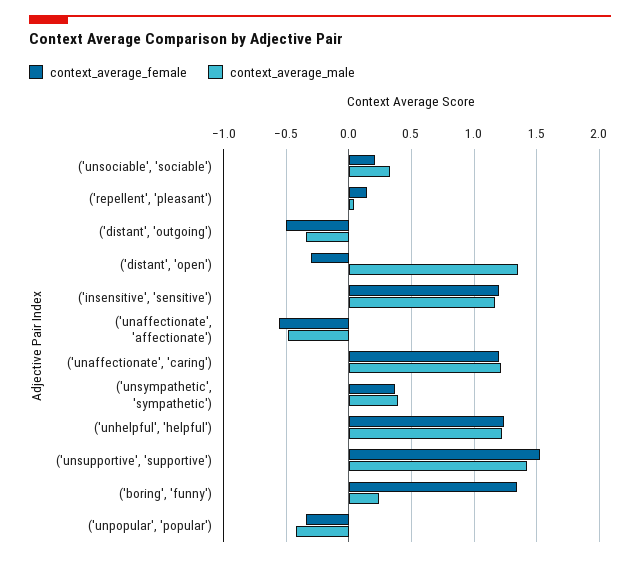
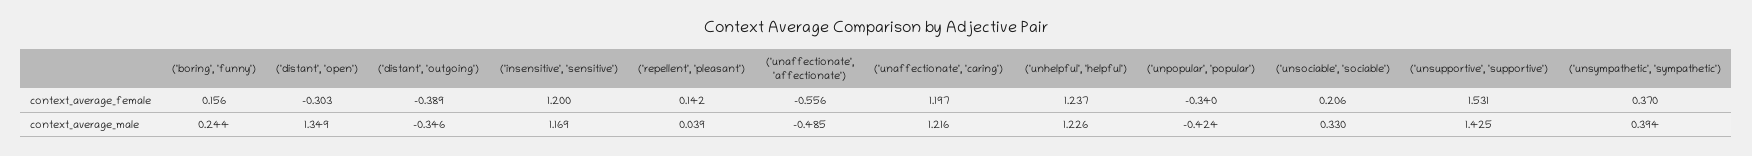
context_average_female, ('distant', 'outgoing'): -0.5 -> -0.389
context_average_female, ('boring', 'funny'): 1.35 -> 0.156

